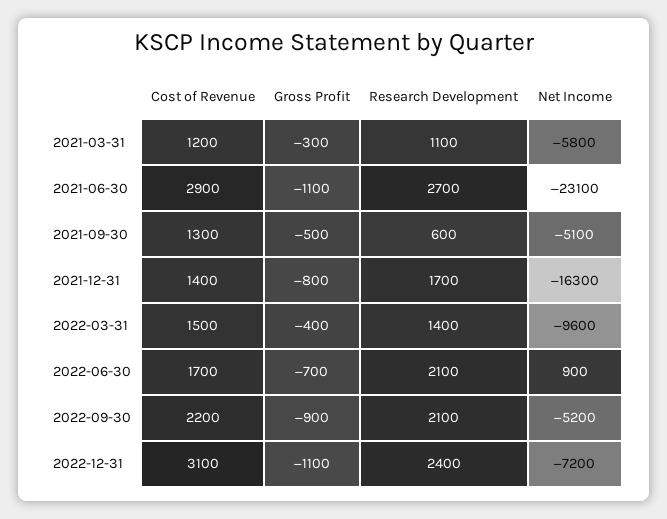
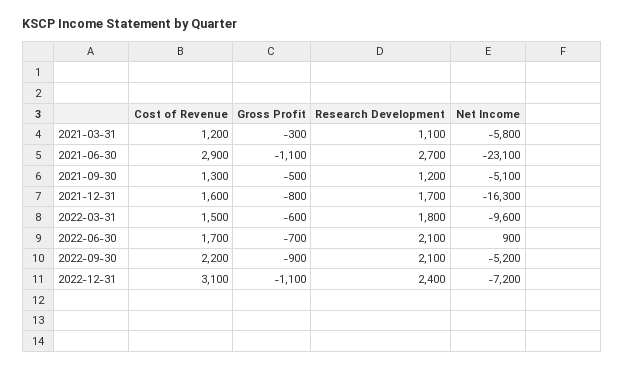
Research Development, 2021-09-30: 600 -> 1200
Cost of Revenue, 2021-12-31: 1400 -> 1600
Gross Profit, 2022-03-31: -400 -> -600
Research Development, 2022-03-31: 1400 -> 1800

